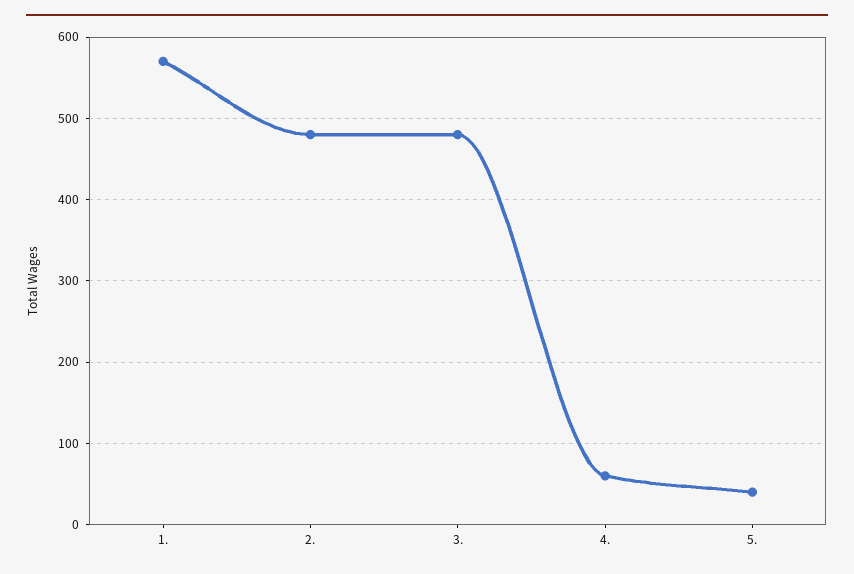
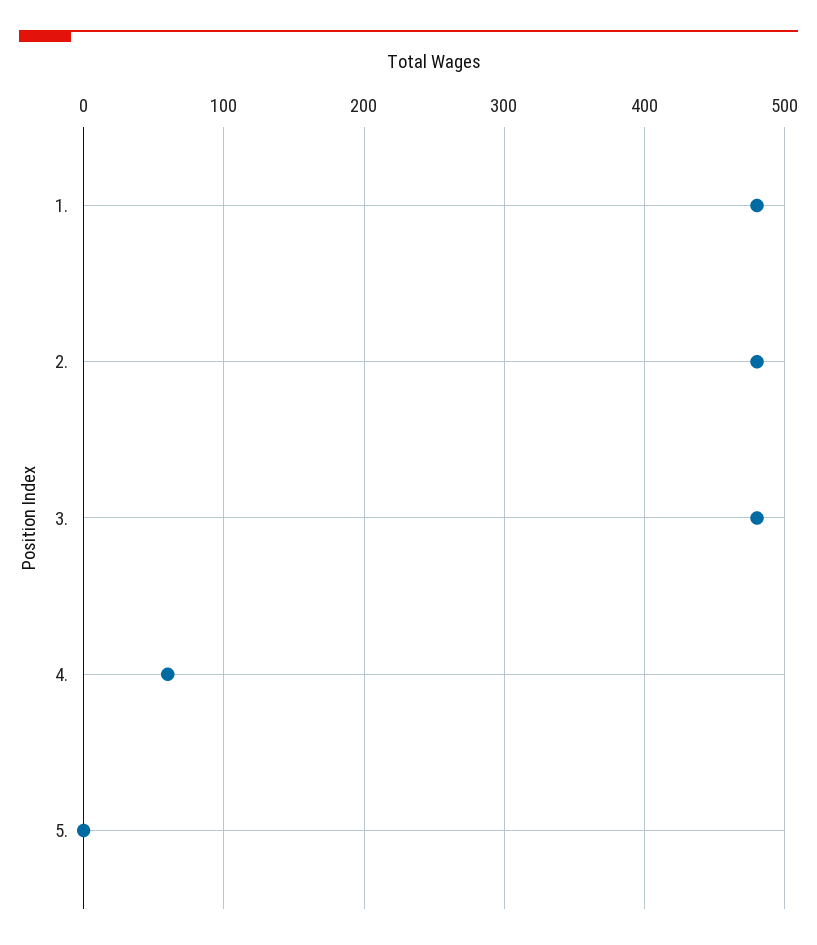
1.: 570 -> 480
5.: 40 -> 0

